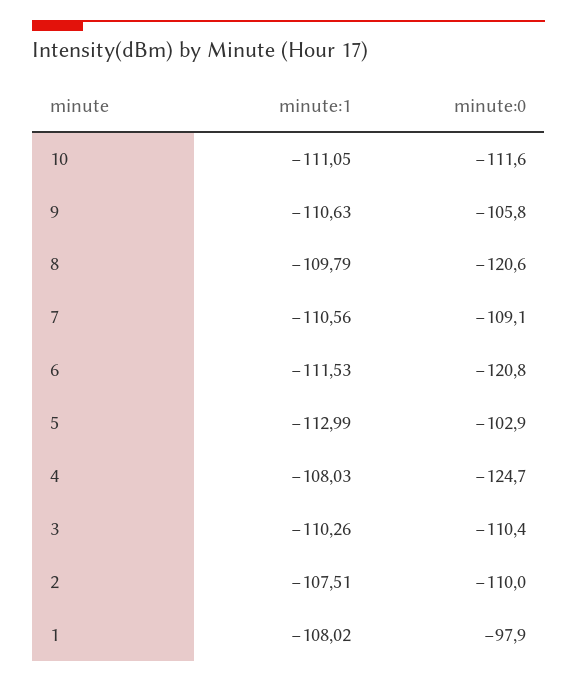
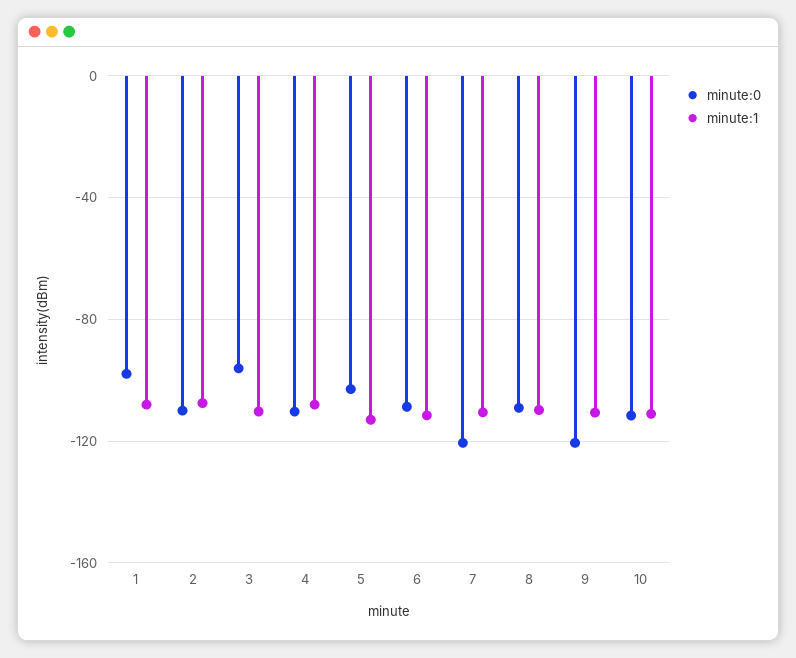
minute:0, 9: -105.8 -> -120
minute:0, 8: -120.6 -> -110
minute:0, 7: -109.1 -> -120
minute:0, 6: -120.8 -> -110
minute:0, 4: -124.7 -> -110
minute:0, 3: -110.4 -> -95

